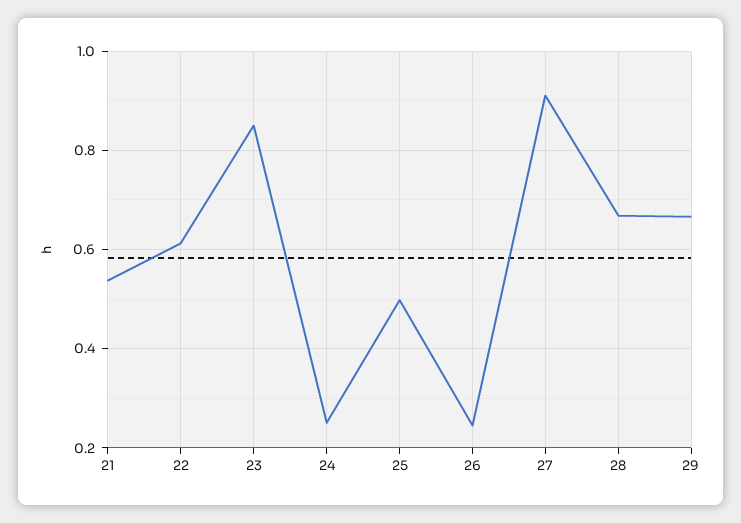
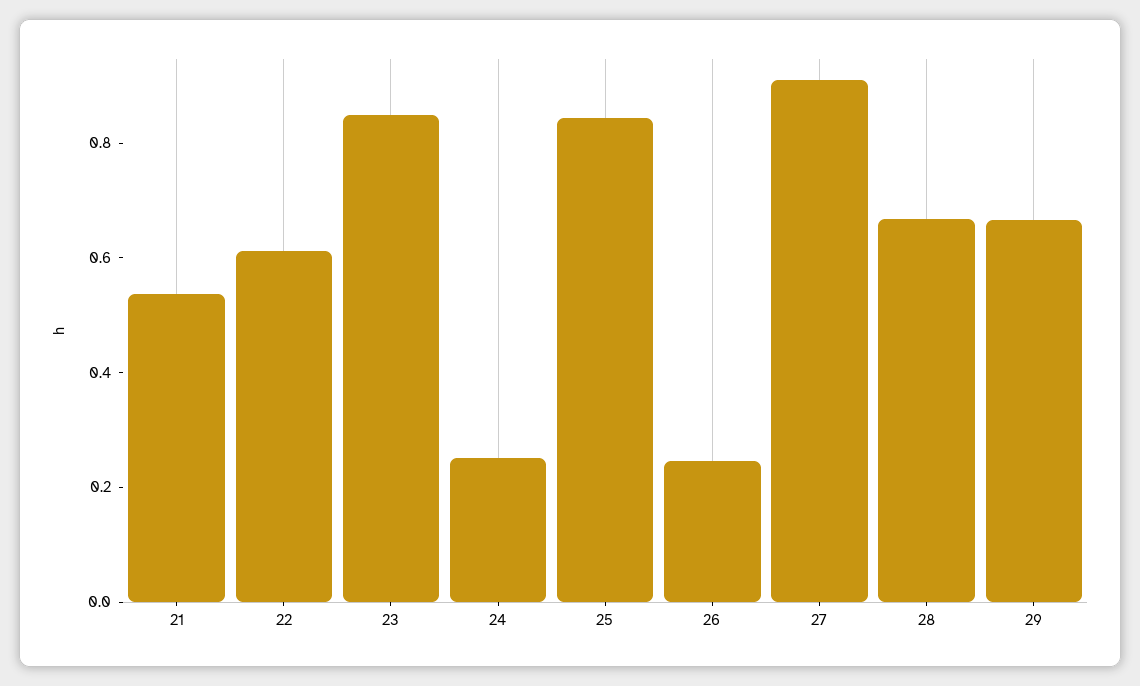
25: 0.5 -> 0.85

